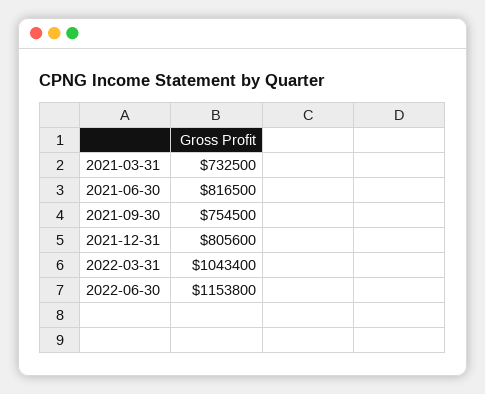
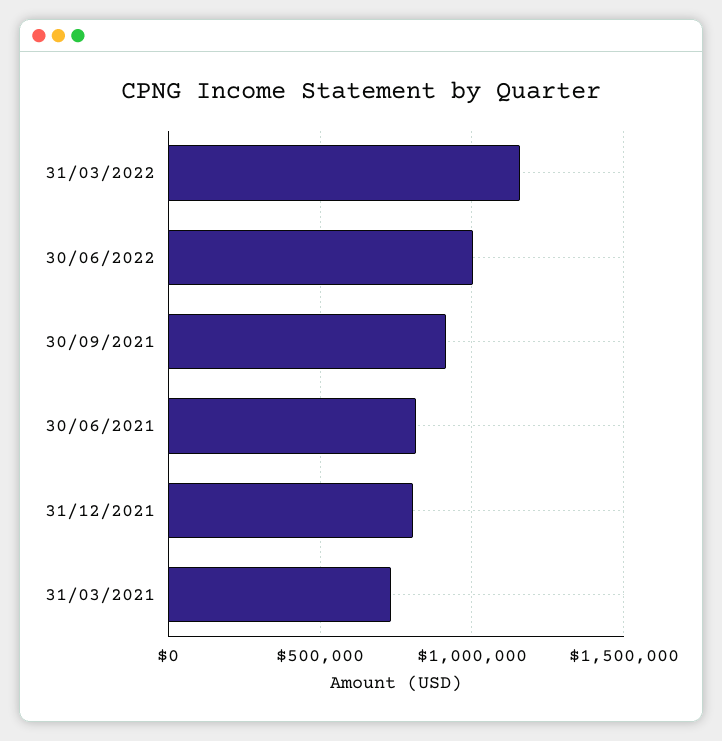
2021-09-30: 754500 -> 900000
2022-03-31: 1043400 -> 1150000
2022-06-30: 1153800 -> 1000000

